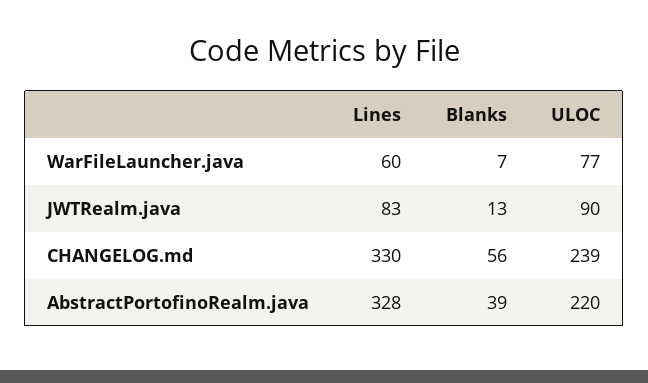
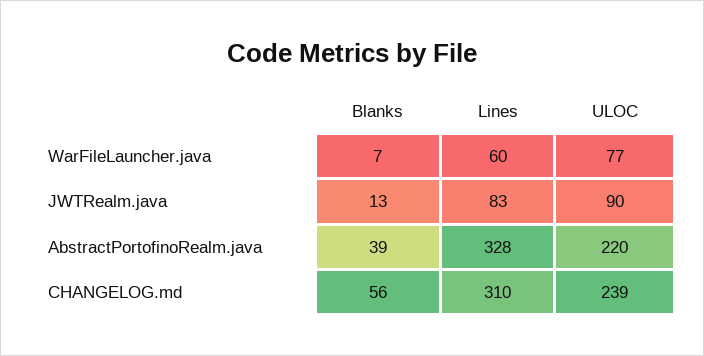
Lines, CHANGELOG.md: 330 -> 310

